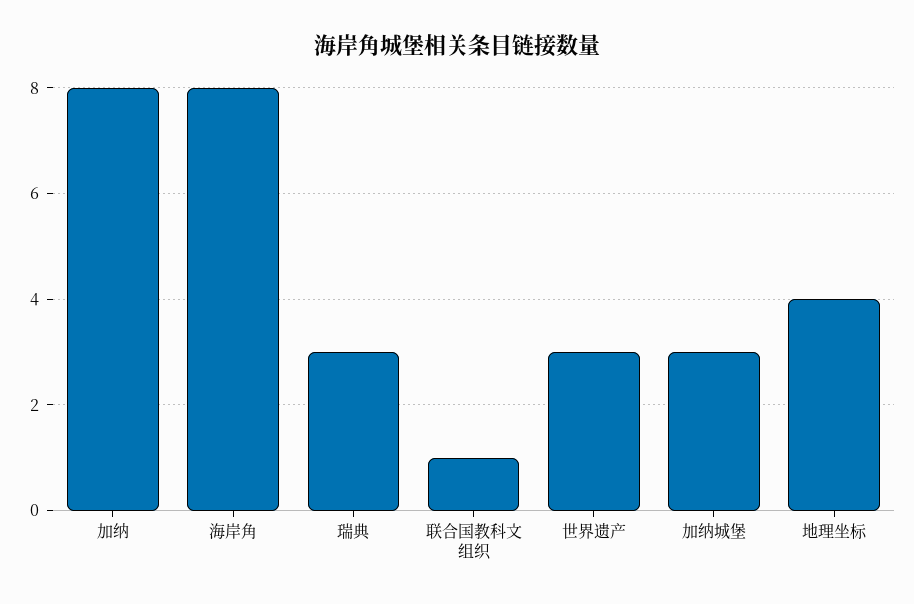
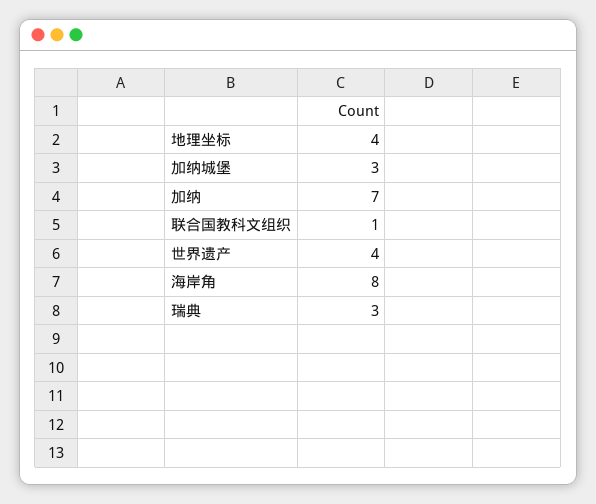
加纳: 8 -> 7
世界遗产: 3 -> 4

